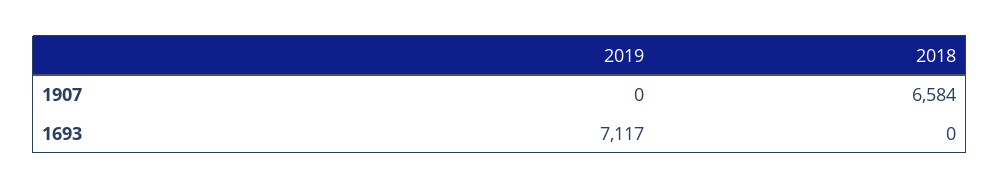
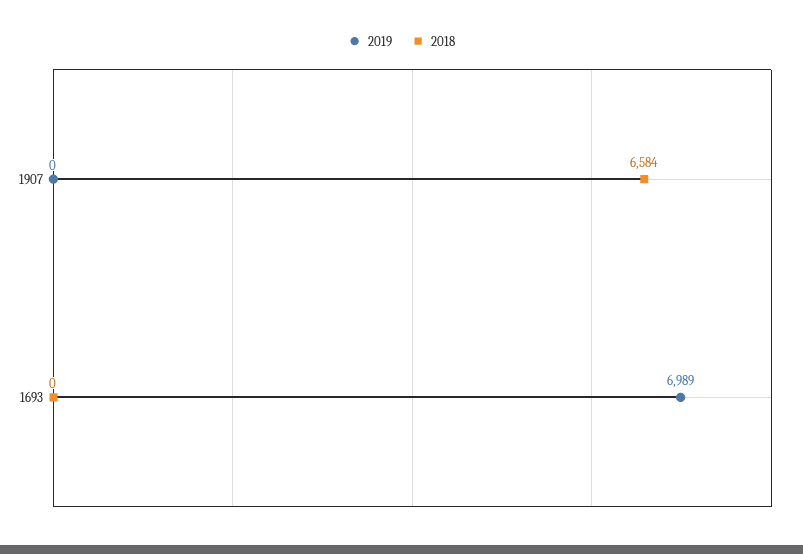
2019, 1693: 7117 -> 6989

